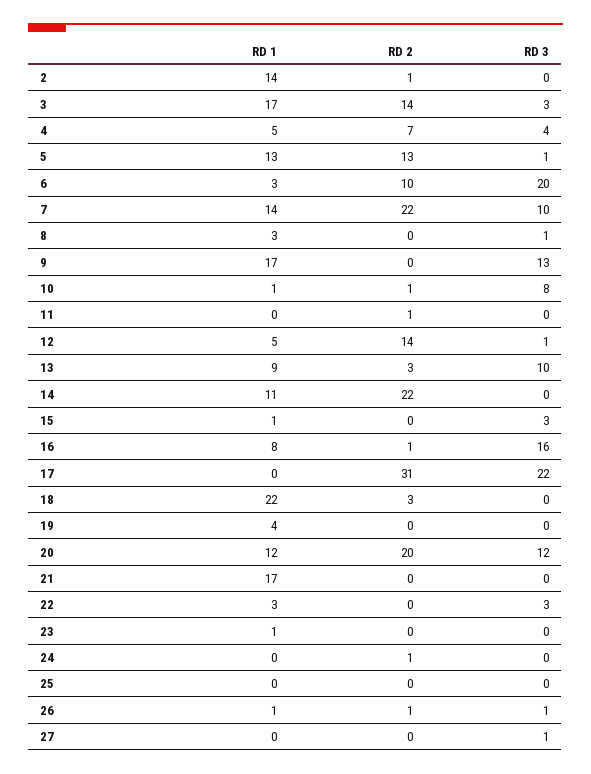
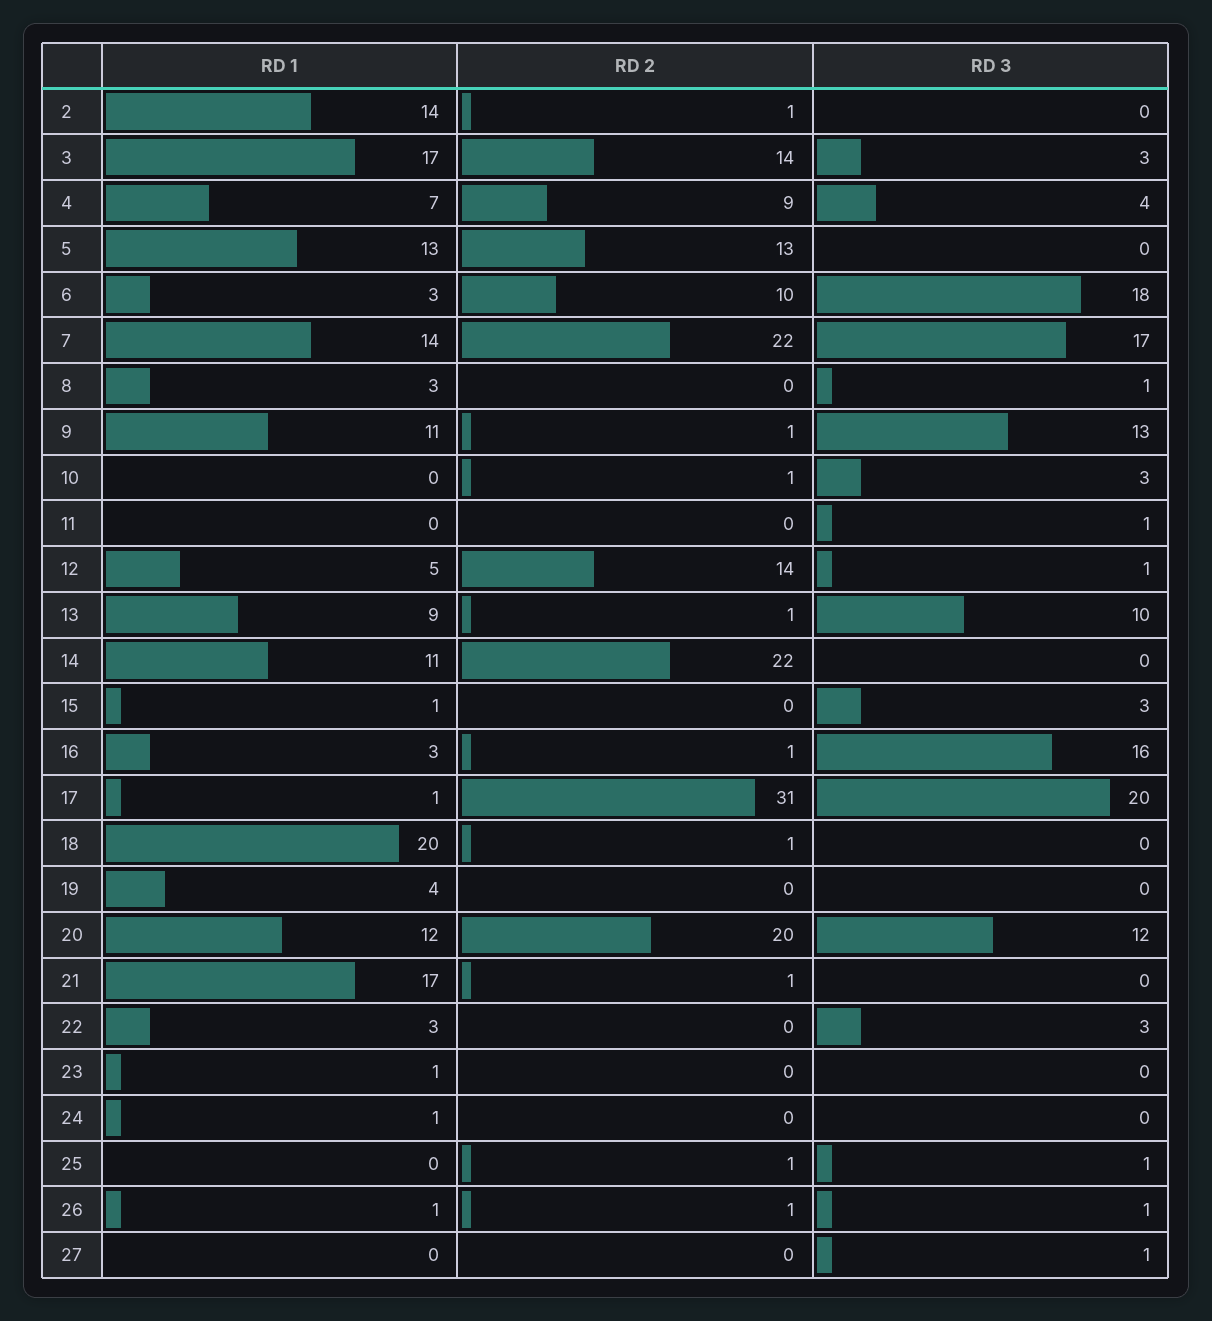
RD 1, 4: 5 -> 7
RD 2, 4: 7 -> 9
RD 3, 5: 1 -> 0
RD 3, 6: 20 -> 18
RD 3, 7: 10 -> 17
RD 1, 9: 17 -> 11
RD 2, 9: 0 -> 1
RD 1, 10: 1 -> 0
RD 3, 10: 8 -> 3
RD 2, 11: 1 -> 0
RD 3, 11: 0 -> 1
RD 2, 13: 3 -> 1
RD 1, 16: 8 -> 3
RD 1, 17: 0 -> 1
RD 3, 17: 22 -> 20
RD 1, 18: 22 -> 20
RD 2, 18: 3 -> 1
RD 2, 21: 0 -> 1
RD 1, 24: 0 -> 1
RD 2, 24: 1 -> 0
RD 2, 25: 0 -> 1
RD 3, 25: 0 -> 1

